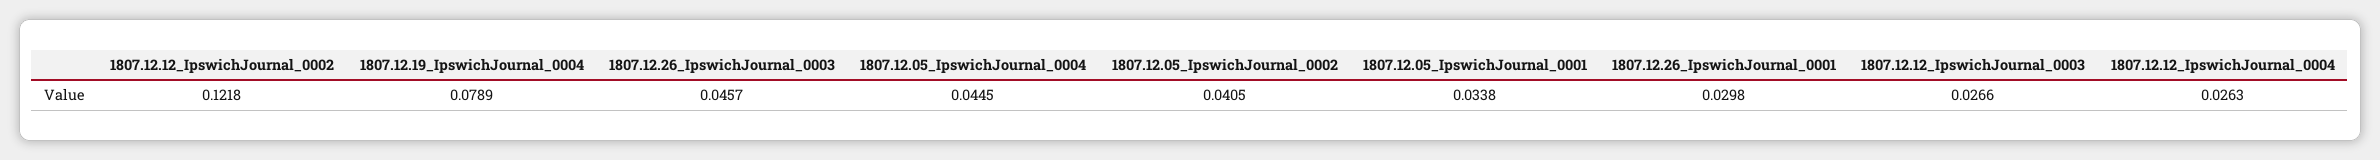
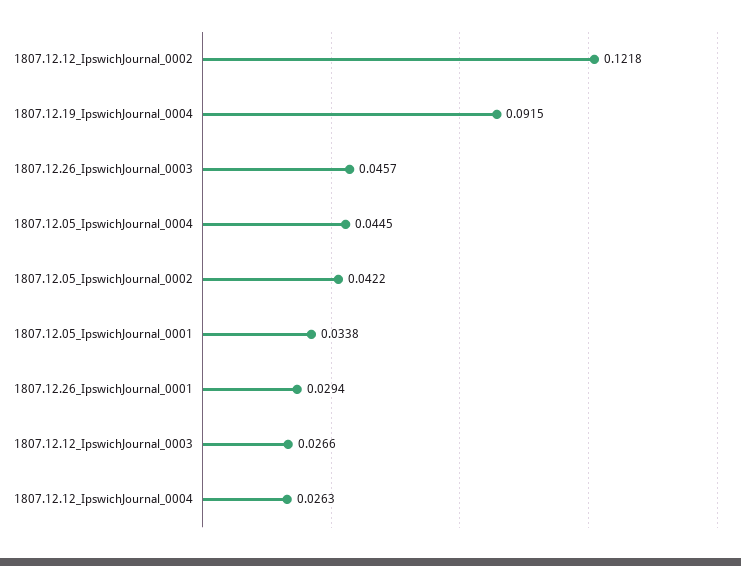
1807.12.19_IpswichJournal_0004: 0.0789 -> 0.0915
1807.12.05_IpswichJournal_0002: 0.0405 -> 0.0422
1807.12.26_IpswichJournal_0001: 0.0298 -> 0.0294

